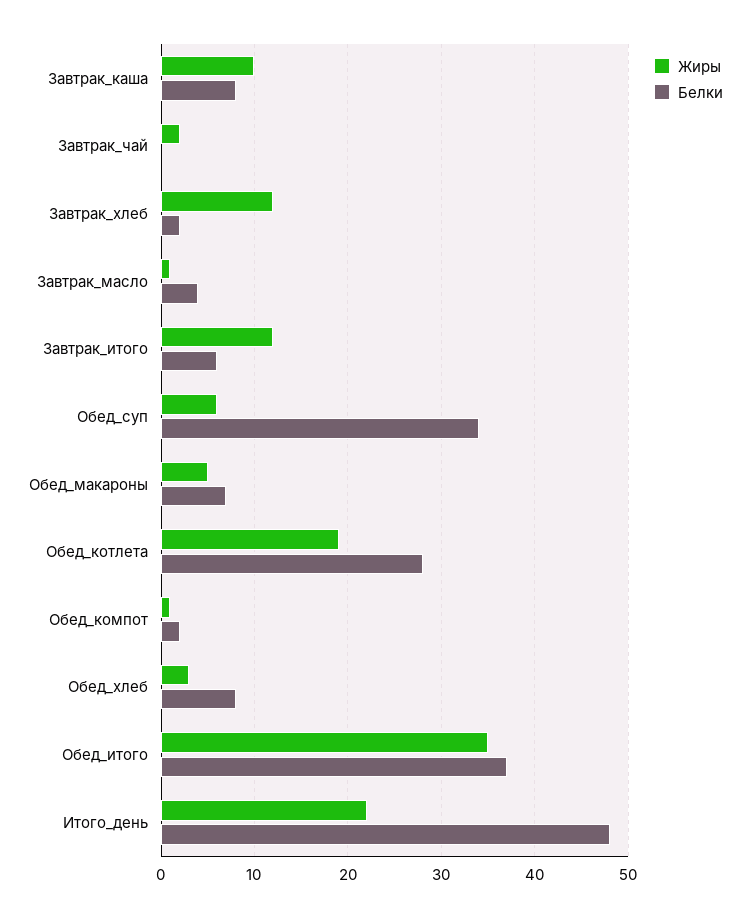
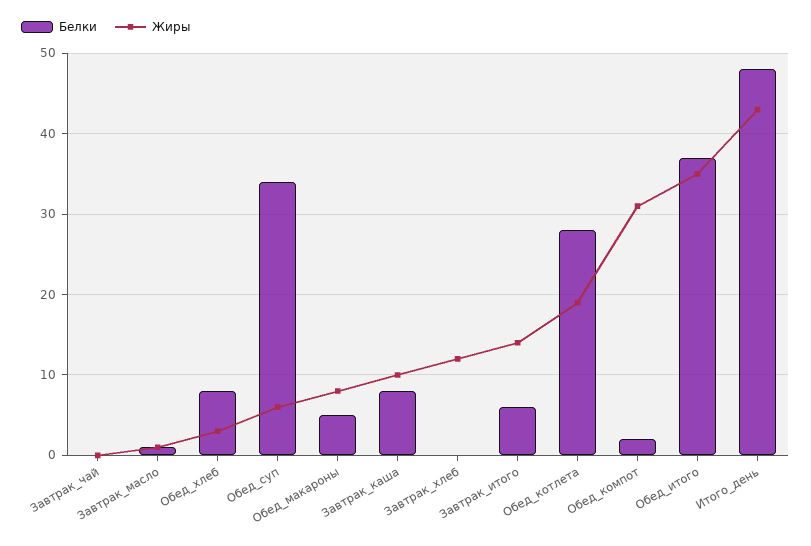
Жиры, Завтрак_чай: 2 -> 0
Белки, Завтрак_хлеб: 2 -> 0
Белки, Завтрак_масло: 4 -> 1
Жиры, Завтрак_итого: 12 -> 14
Жиры, Обед_макароны: 5 -> 8
Белки, Обед_макароны: 7 -> 5
Жиры, Обед_компот: 1 -> 31
Жиры, Итого_день: 22 -> 43

